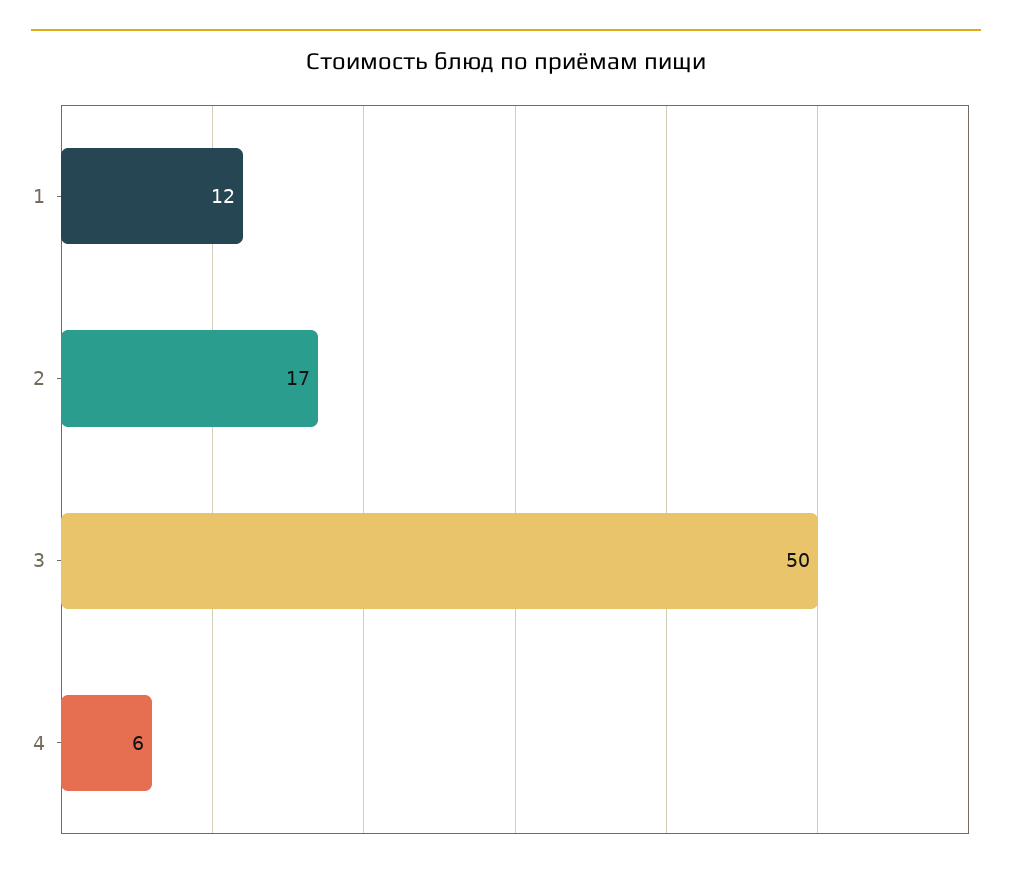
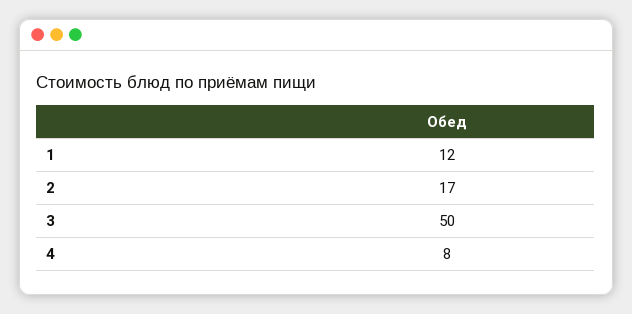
4: 6 -> 8

